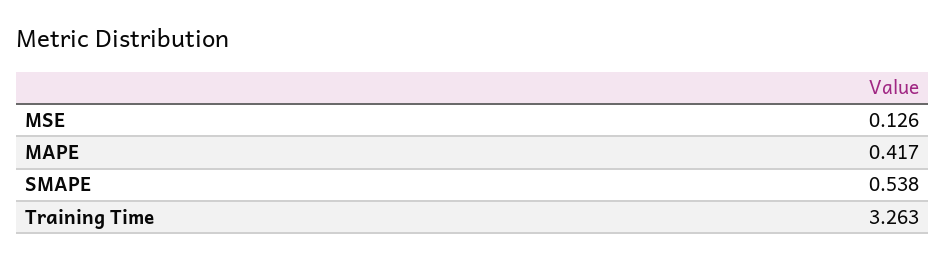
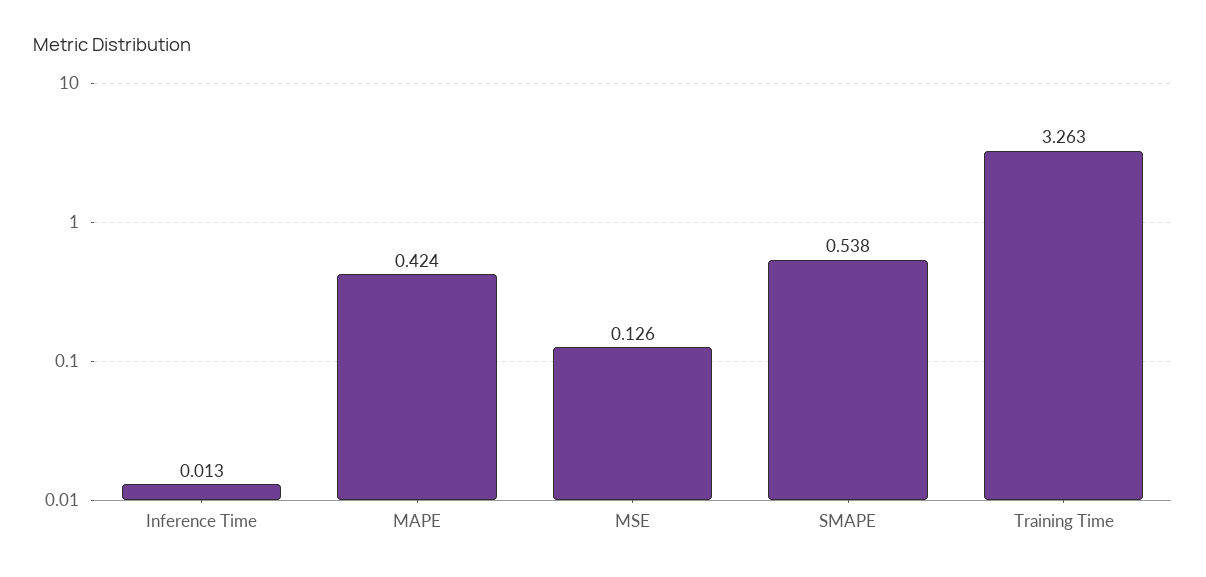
MAPE: 0.417 -> 0.424
Inference Time: none -> 0.013

